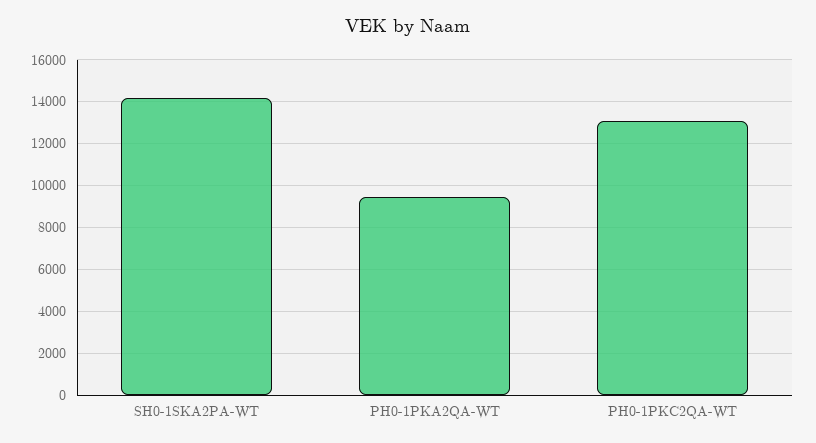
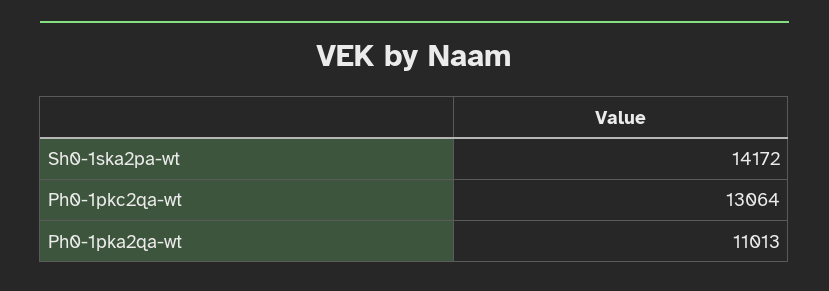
PH0-1PKA2QA-WT: 9500 -> 11013

